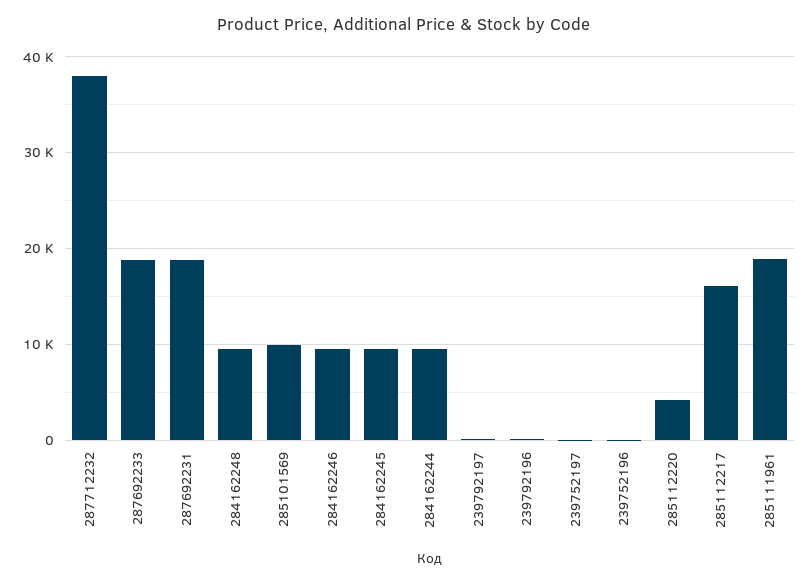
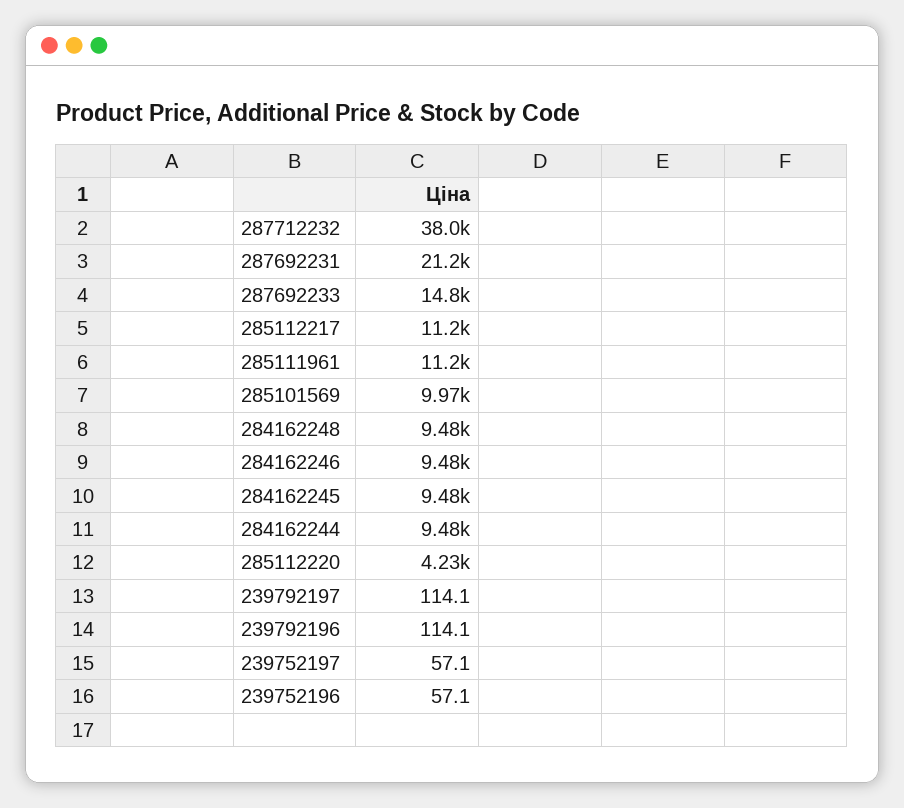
287692233: 19000 -> 14800
287692231: 19000 -> 21200
285112217: 16000 -> 11200
285111961: 19000 -> 11200

